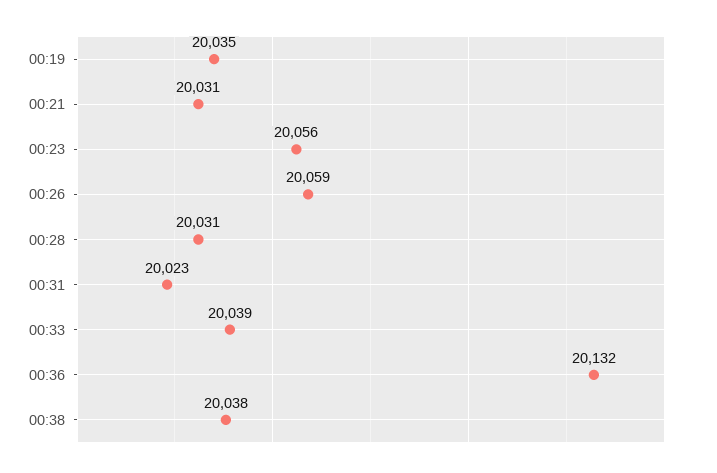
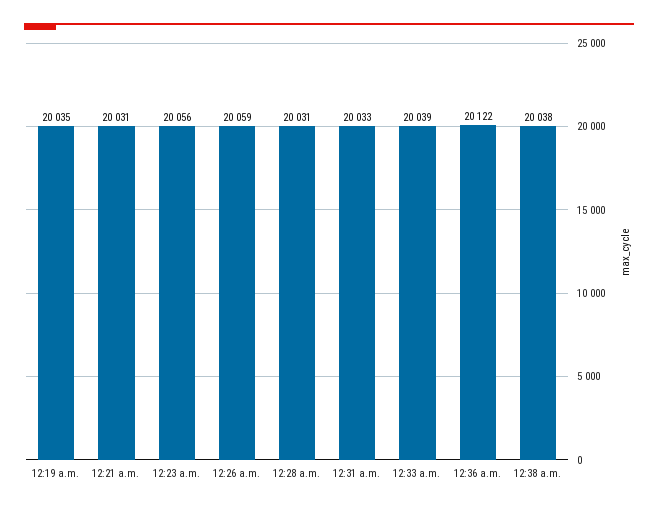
00:31: 20023 -> 20033
00:36: 20132 -> 20122

